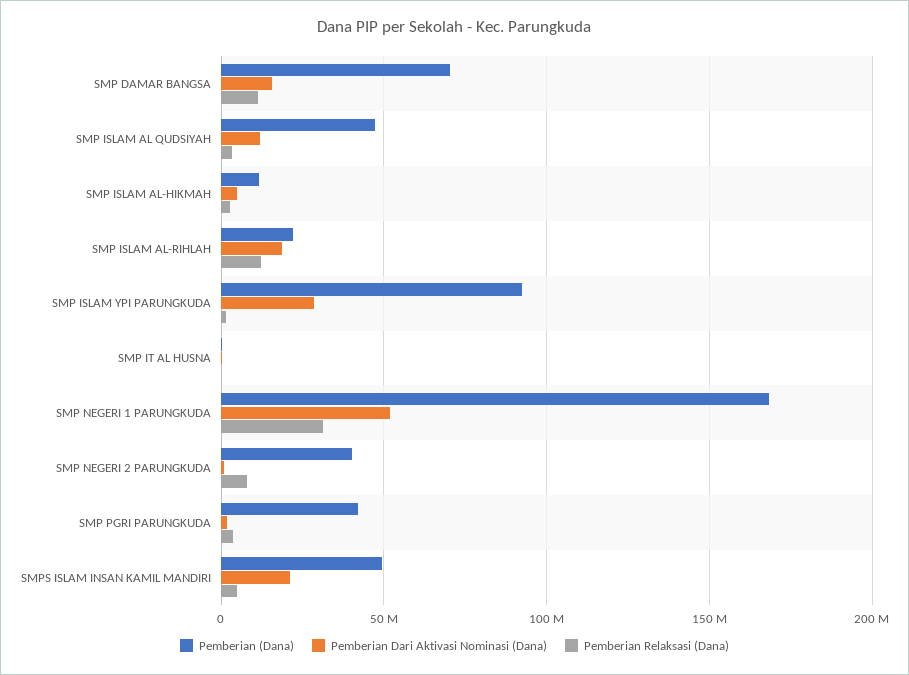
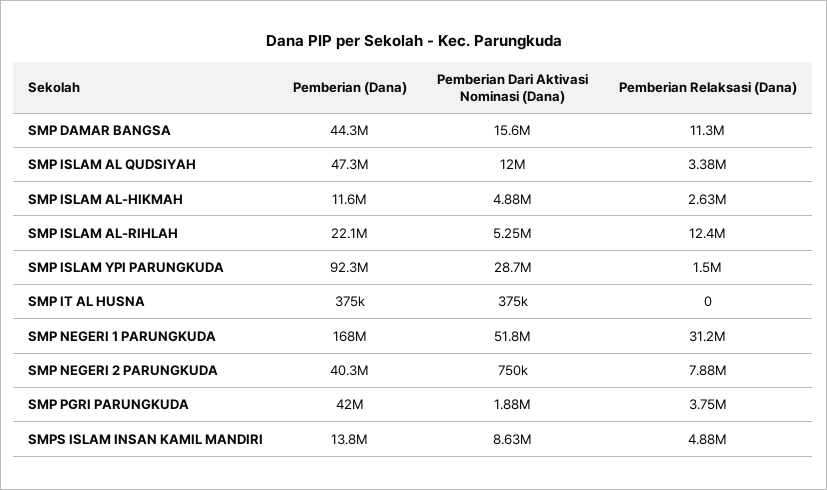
Pemberian (Dana), SMP DAMAR BANGSA: 70000000 -> 44300000
Pemberian Dari Aktivasi Nominasi (Dana), SMP ISLAM AL-RIHLAH: 20000000 -> 5250000
Pemberian (Dana), SMPS ISLAM INSAN KAMIL MANDIRI: 50000000 -> 13800000
Pemberian Dari Aktivasi Nominasi (Dana), SMPS ISLAM INSAN KAMIL MANDIRI: 20000000 -> 8630000

